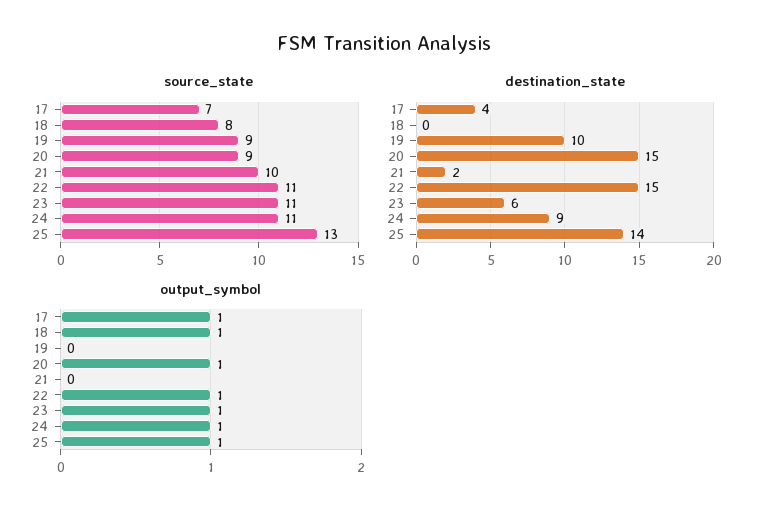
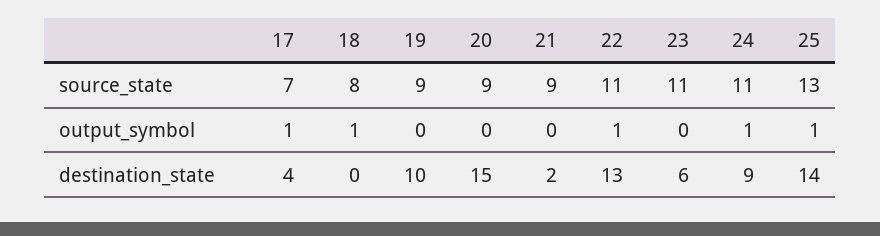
source_state, 21: 10 -> 9
destination_state, 22: 15 -> 13
output_symbol, 20: 1 -> 0
output_symbol, 23: 1 -> 0

